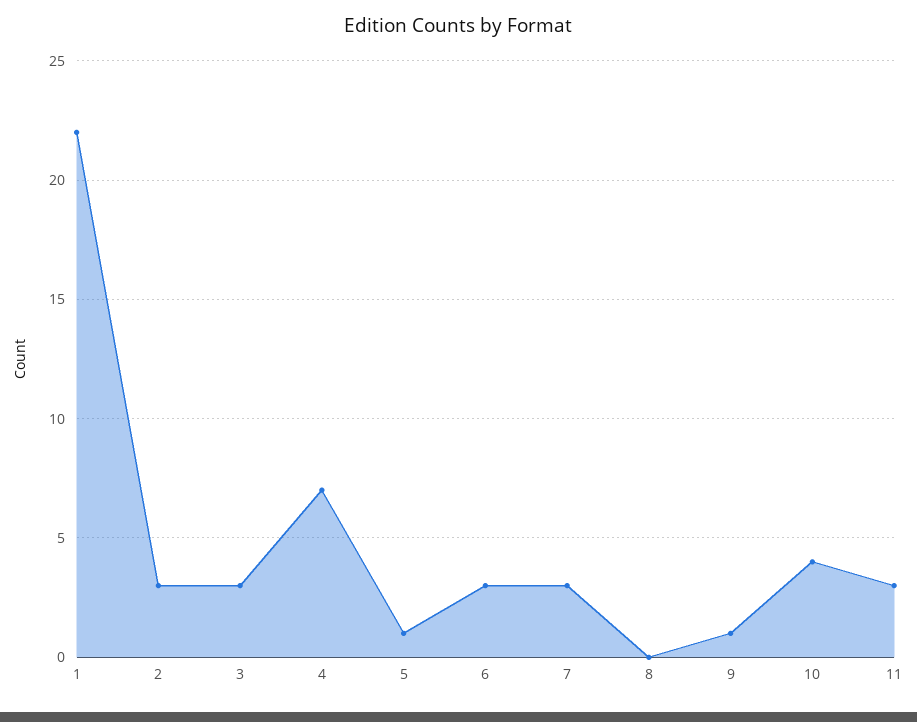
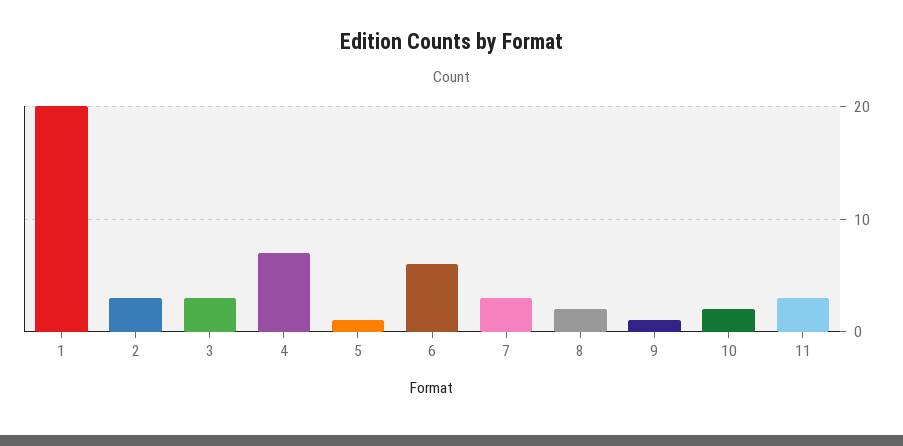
1: 22 -> 20
6: 3 -> 6
8: 0 -> 2
10: 4 -> 2

